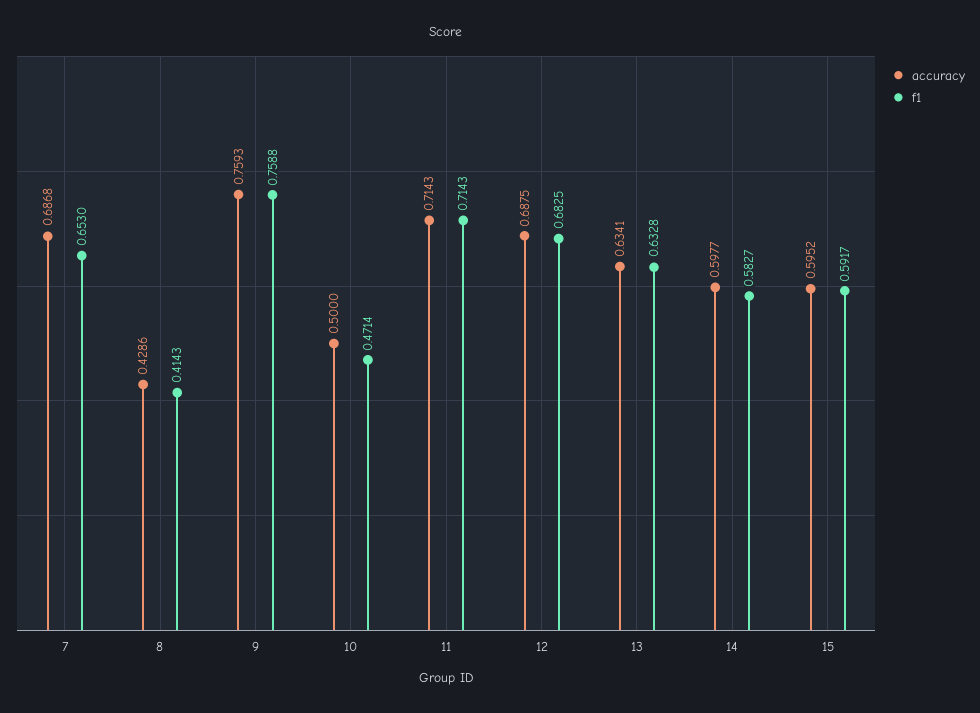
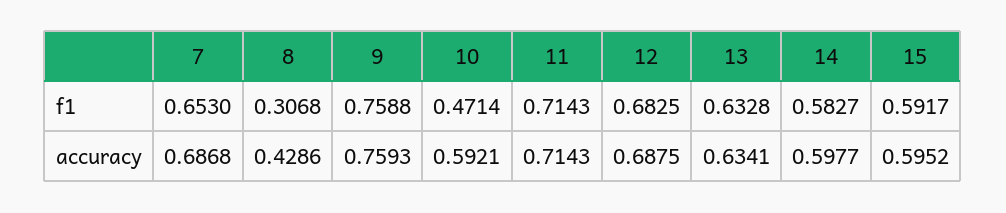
f1, 8: 0.4143 -> 0.3068
accuracy, 10: 0.5 -> 0.5921

